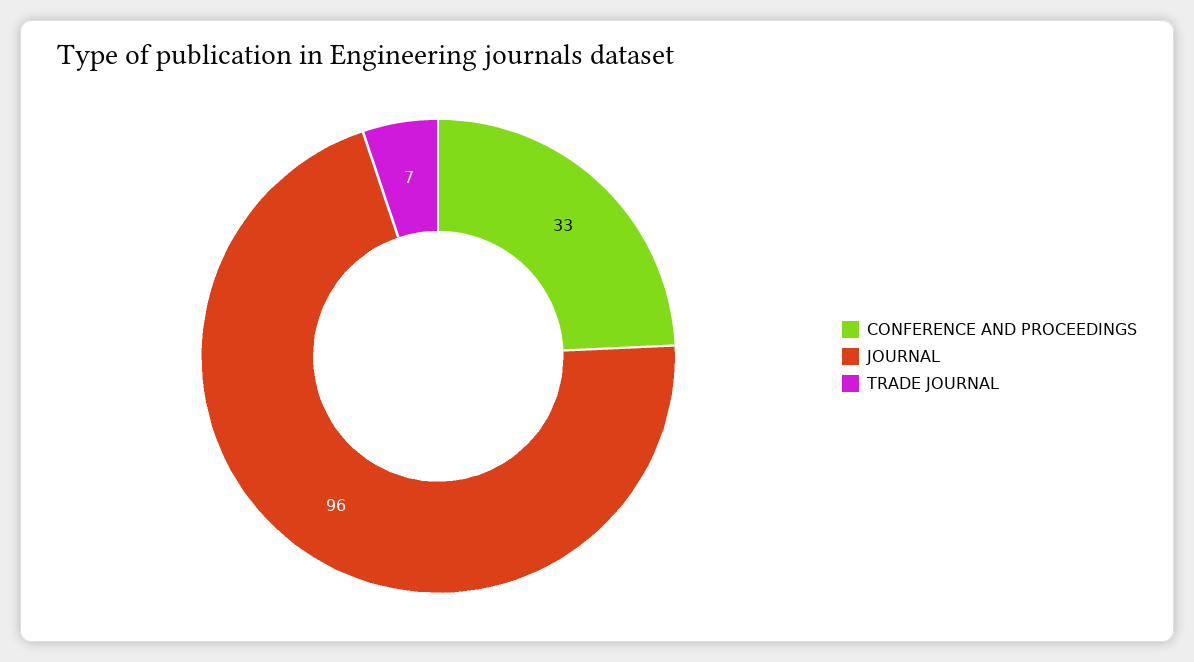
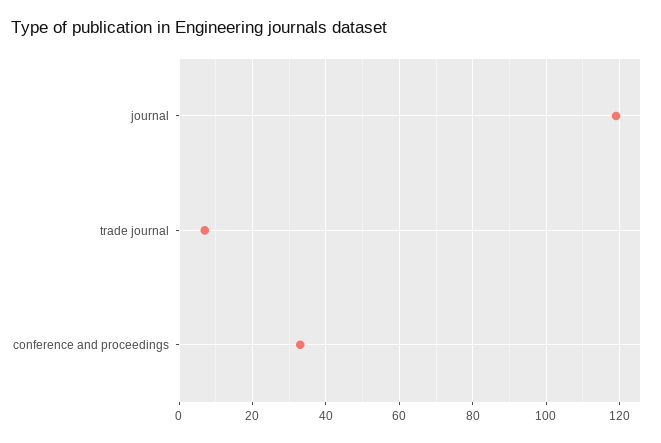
JOURNAL: 96 -> 120

